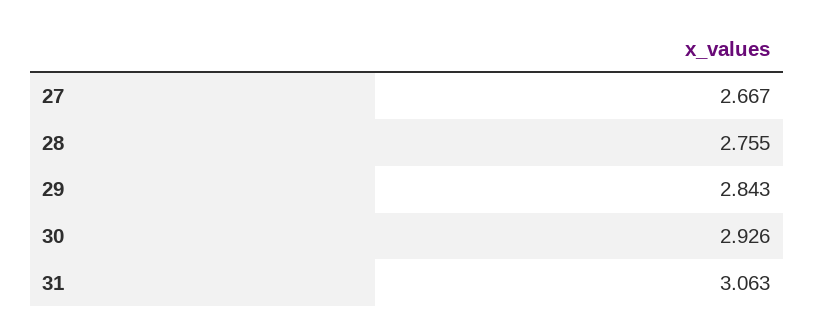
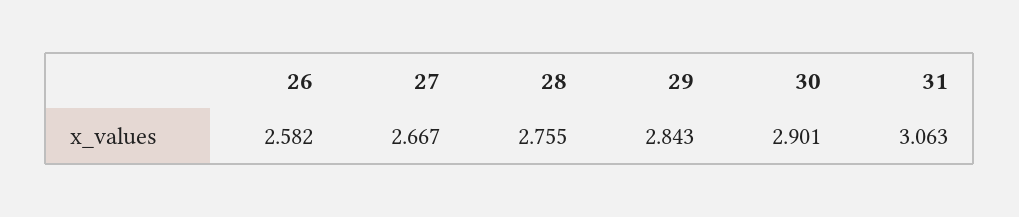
30: 2.926 -> 2.901
26: none -> 2.582

